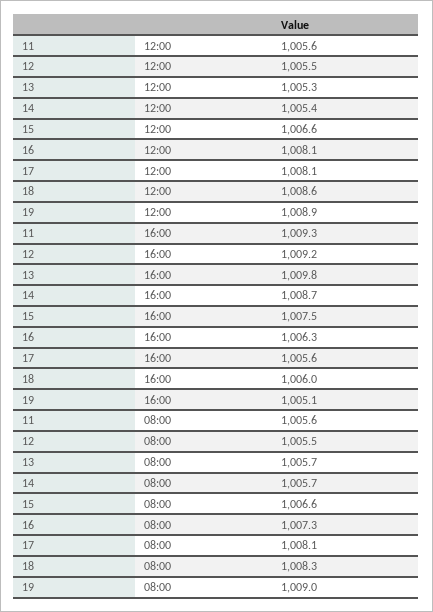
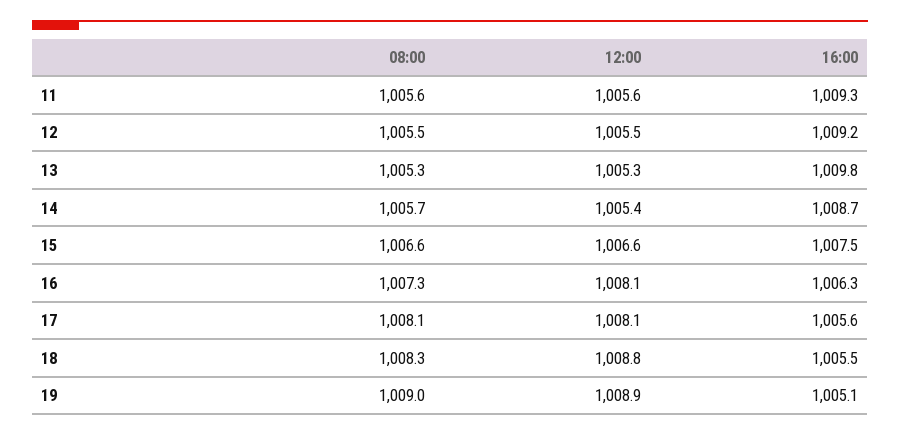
18, 12:00: 1008.6 -> 1008.8
18, 16:00: 1006 -> 1005.5
13, 08:00: 1005.7 -> 1005.3

